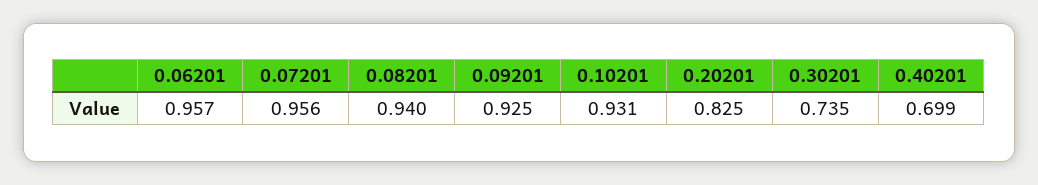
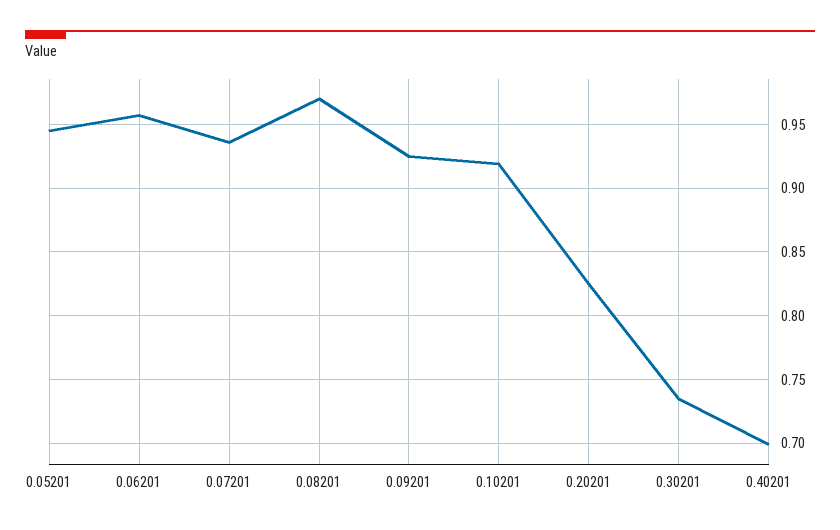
0.07201: 0.956 -> 0.935
0.08201: 0.94 -> 0.97
0.10201: 0.931 -> 0.92
0.05201: none -> 0.945

